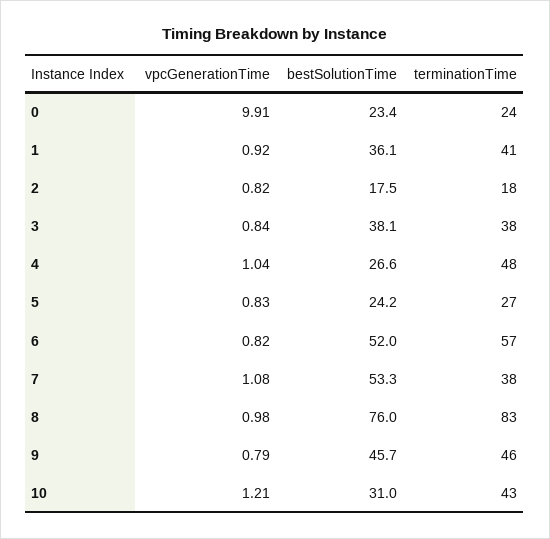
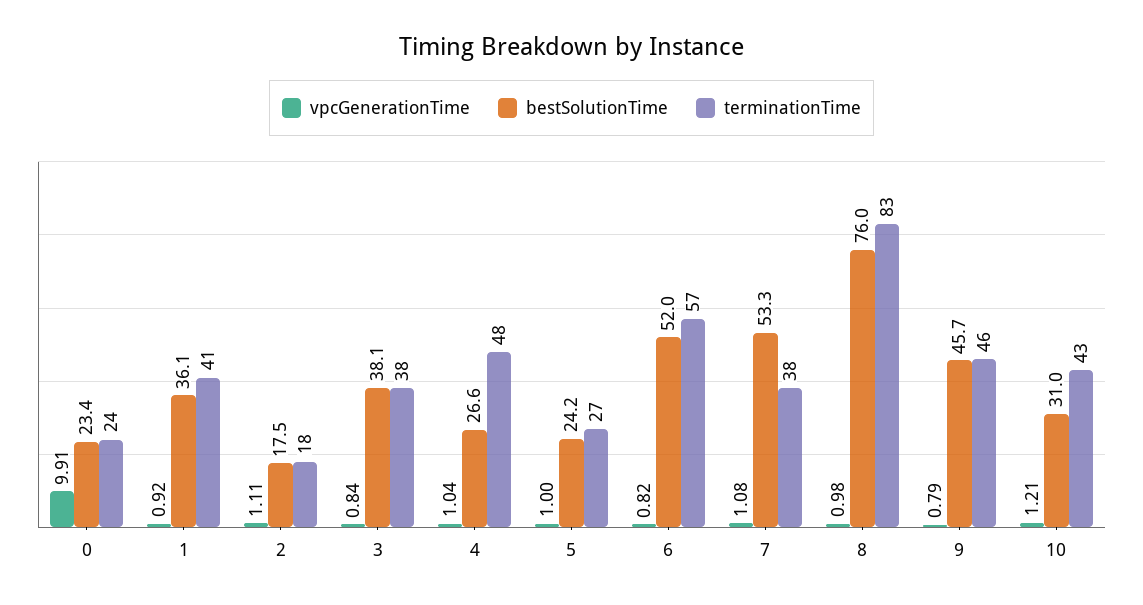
vpcGenerationTime, 2: 0.82 -> 1.11
vpcGenerationTime, 5: 0.83 -> 1

